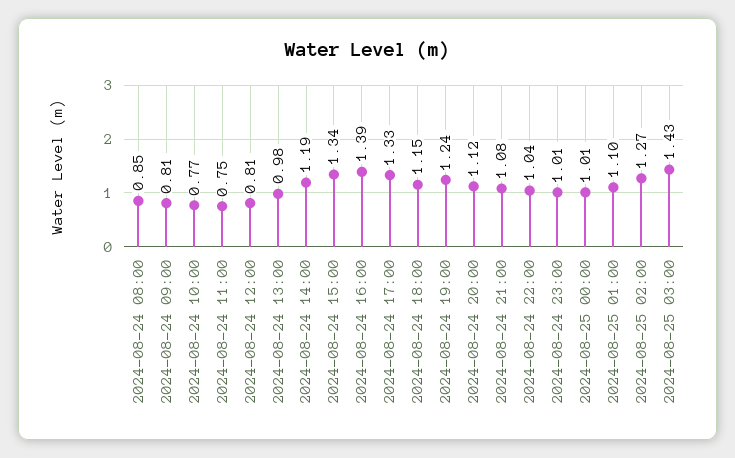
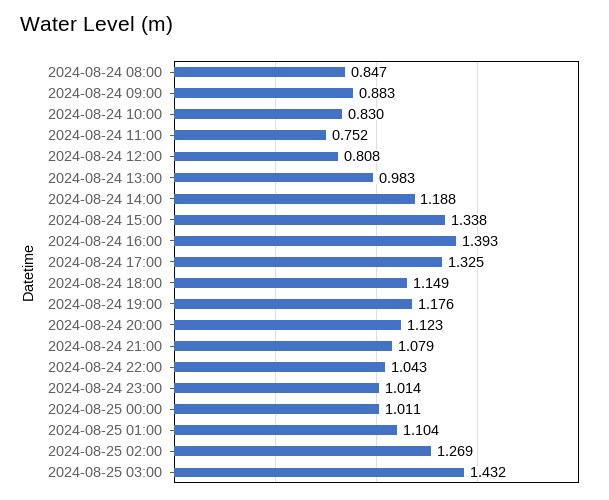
2024-08-24 09:00: 0.81 -> 0.883
2024-08-24 10:00: 0.77 -> 0.83
2024-08-24 19:00: 1.24 -> 1.176

